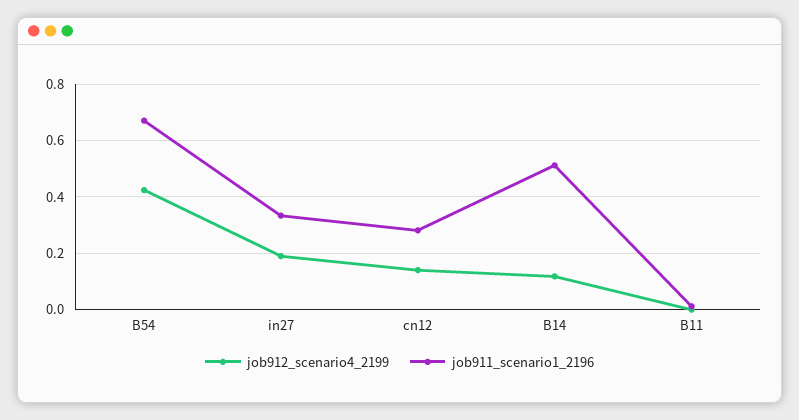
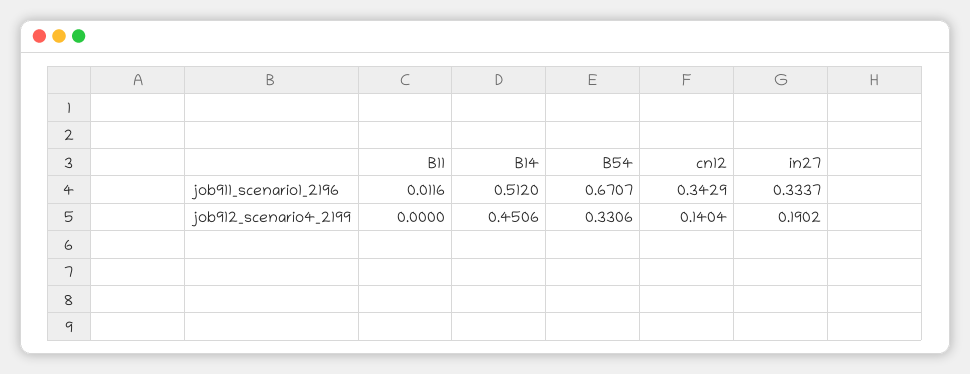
job912_scenario4_2199, B54: 0.425 -> 0.3306
job911_scenario1_2196, cn12: 0.275 -> 0.3429
job912_scenario4_2199, B14: 0.125 -> 0.4506

